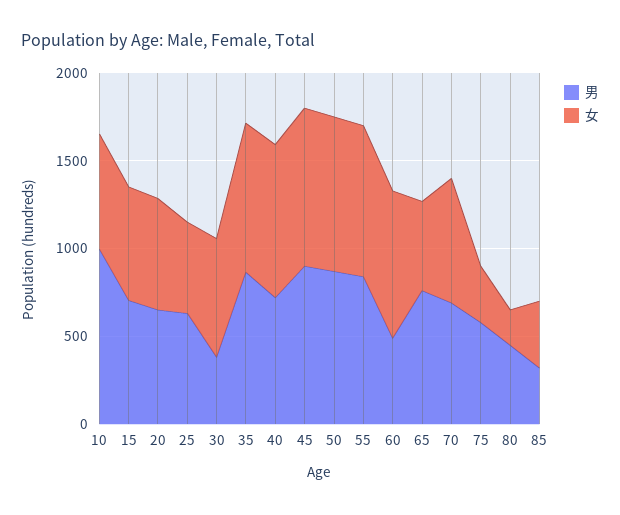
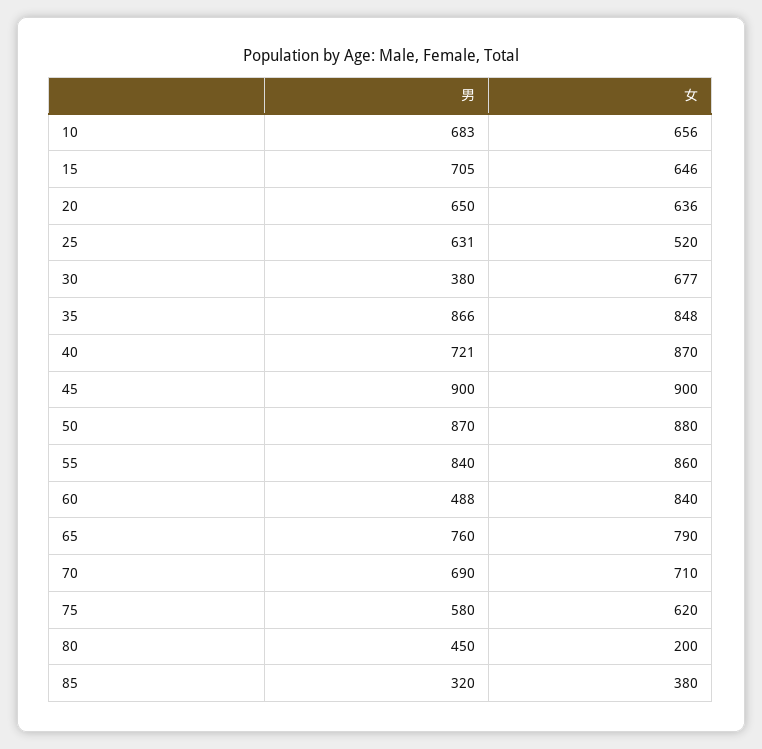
男, 10: 1000 -> 683
女, 65: 500 -> 790
女, 75: 300 -> 620

